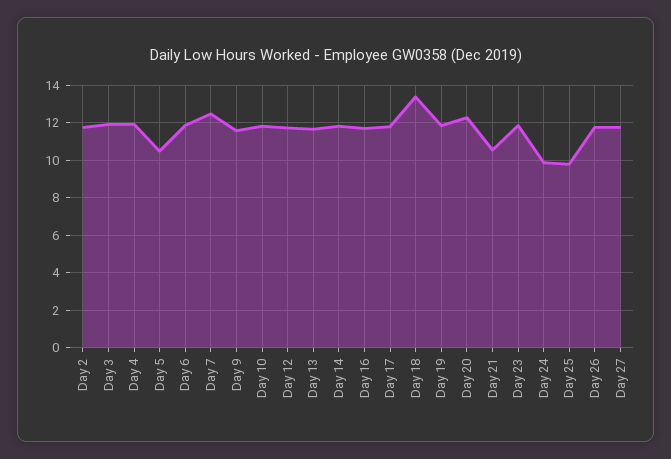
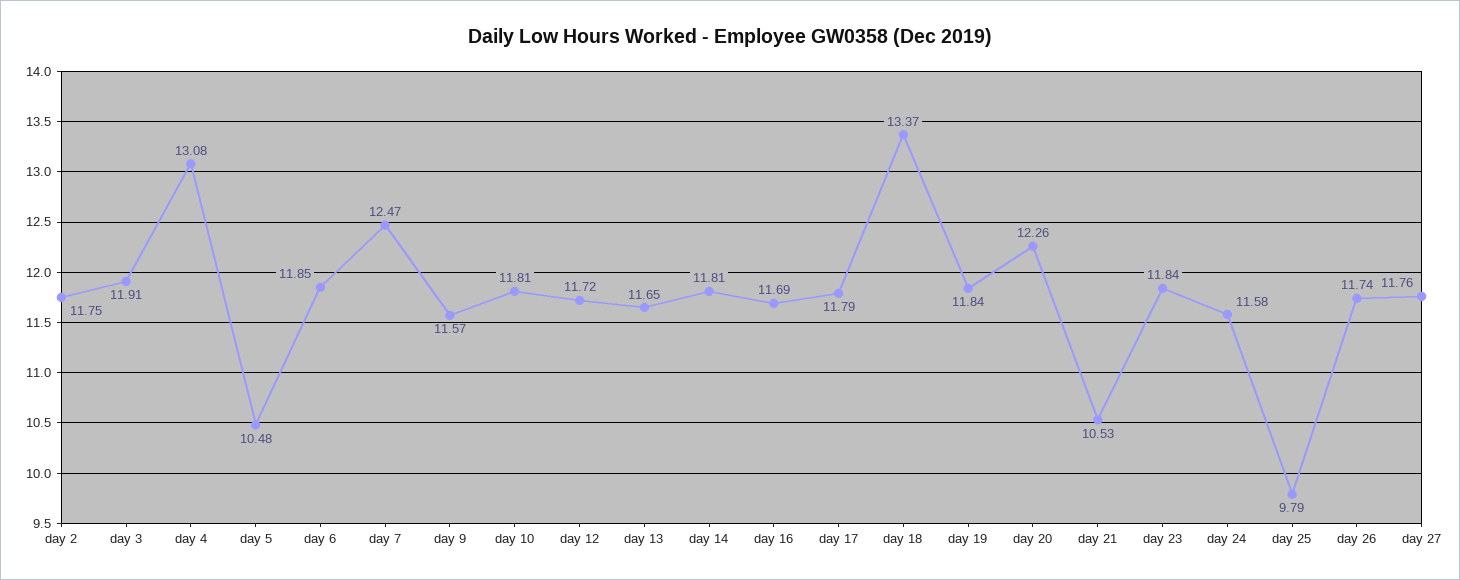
Day 4: 12 -> 13.08
Day 24: 10 -> 11.58

